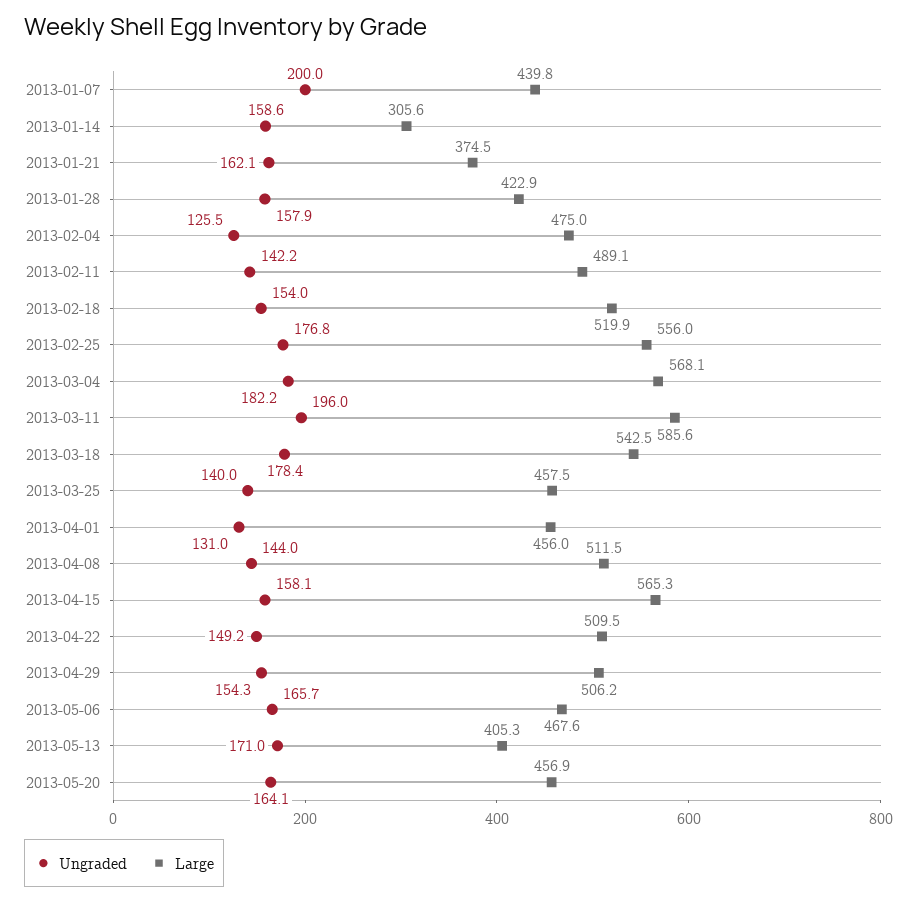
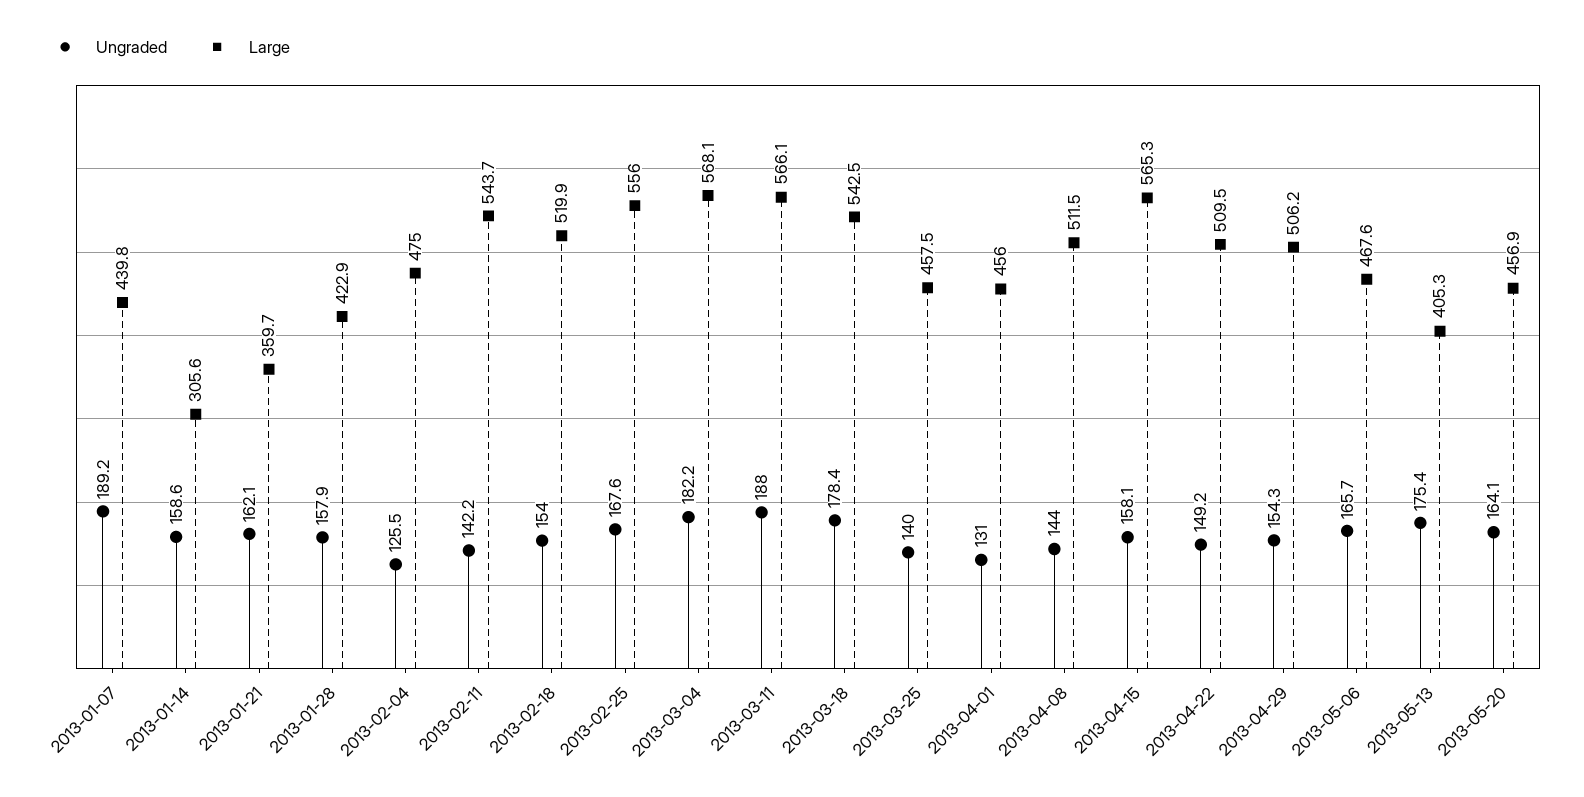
Ungraded, 2013-01-07: 200 -> 189.2
Large, 2013-01-21: 374.5 -> 359.7
Large, 2013-02-11: 489.1 -> 543.7
Ungraded, 2013-02-25: 176.8 -> 167.6
Ungraded, 2013-03-11: 196 -> 188
Large, 2013-03-11: 585.6 -> 566.1
Ungraded, 2013-05-13: 171 -> 175.4

